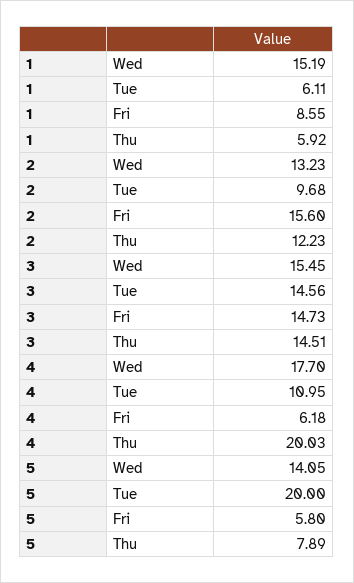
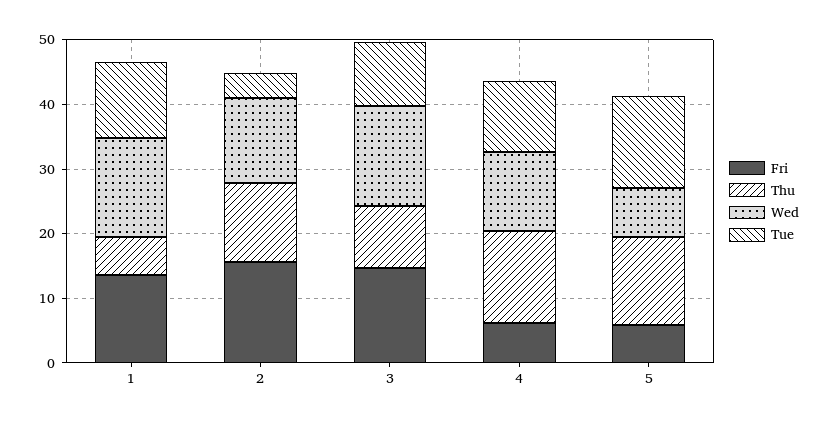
Tue, 1: 6.11 -> 12
Fri, 1: 8.55 -> 14
Tue, 2: 9.68 -> 4
Tue, 3: 14.56 -> 10
Thu, 3: 14.51 -> 10
Wed, 4: 17.7 -> 12
Thu, 4: 20.03 -> 14
Wed, 5: 14.05 -> 8
Tue, 5: 20 -> 14
Thu, 5: 7.89 -> 14

